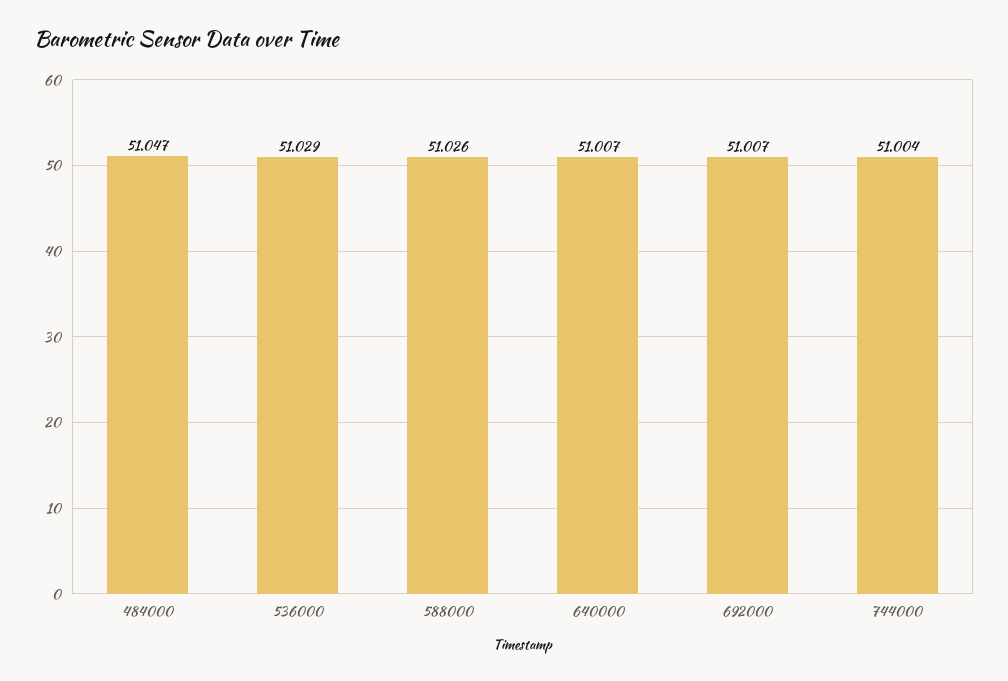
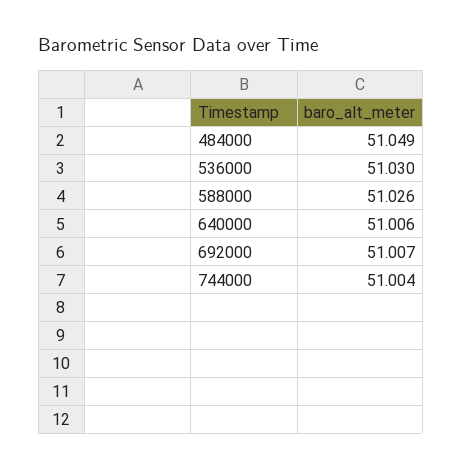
484000: 51.047 -> 51.049
536000: 51.029 -> 51.03
640000: 51.007 -> 51.006

